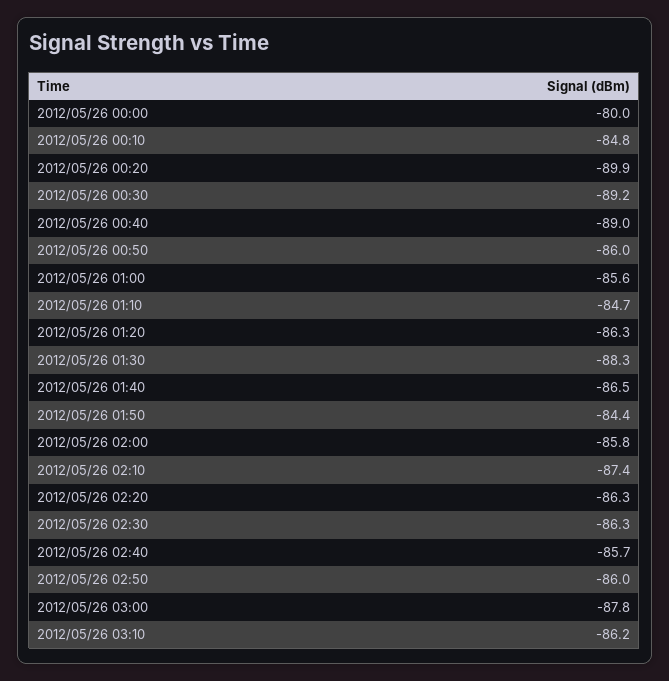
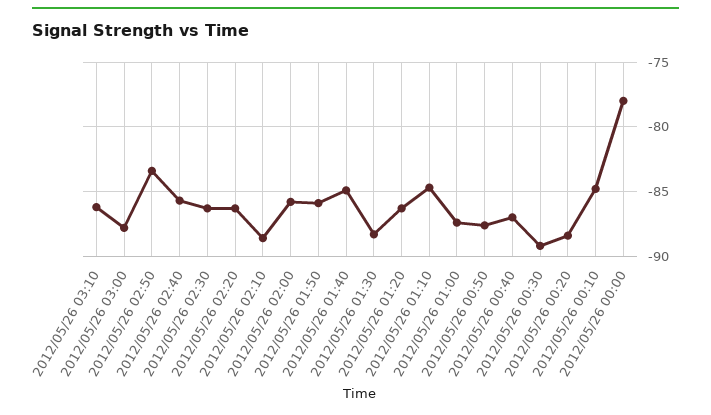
2012/05/26 00:00: -80 -> -78
2012/05/26 00:20: -89.9 -> -88.5
2012/05/26 00:40: -89 -> -87
2012/05/26 00:50: -86 -> -87.5
2012/05/26 01:00: -85.6 -> -87.5
2012/05/26 01:40: -86.5 -> -85
2012/05/26 01:50: -84.4 -> -86
2012/05/26 02:10: -87.4 -> -88.5
2012/05/26 02:50: -86 -> -83.5

